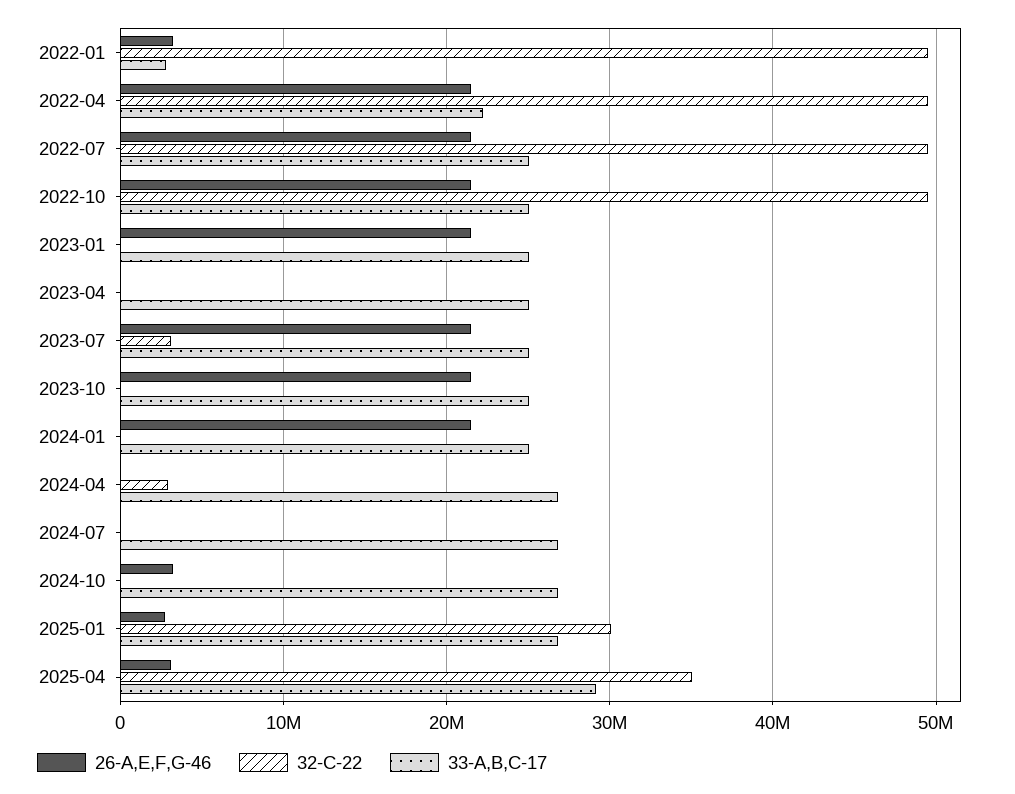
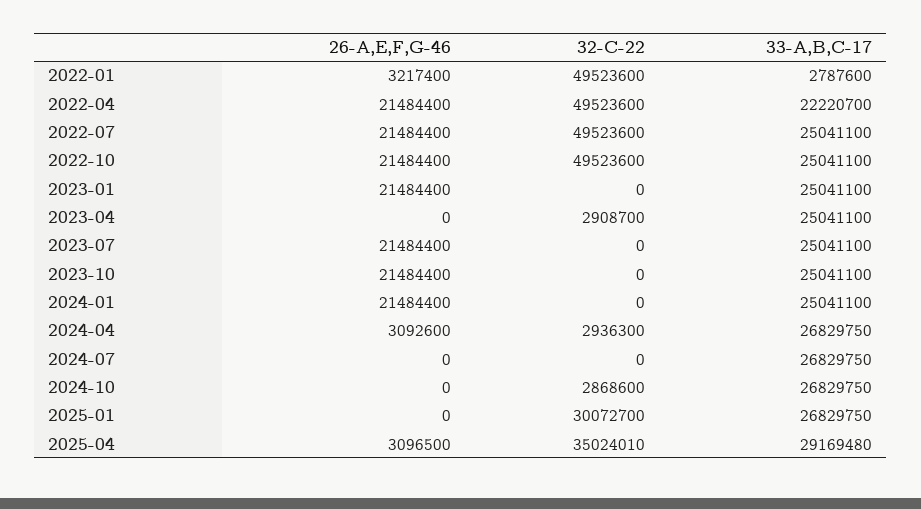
32-C-22, 2023-04: 0 -> 2908700
32-C-22, 2023-07: 3000000 -> 0
26-A,E,F,G-46, 2024-04: 0 -> 3092600
26-A,E,F,G-46, 2024-10: 3000000 -> 0
32-C-22, 2024-10: 0 -> 2868600
26-A,E,F,G-46, 2025-01: 3000000 -> 0

